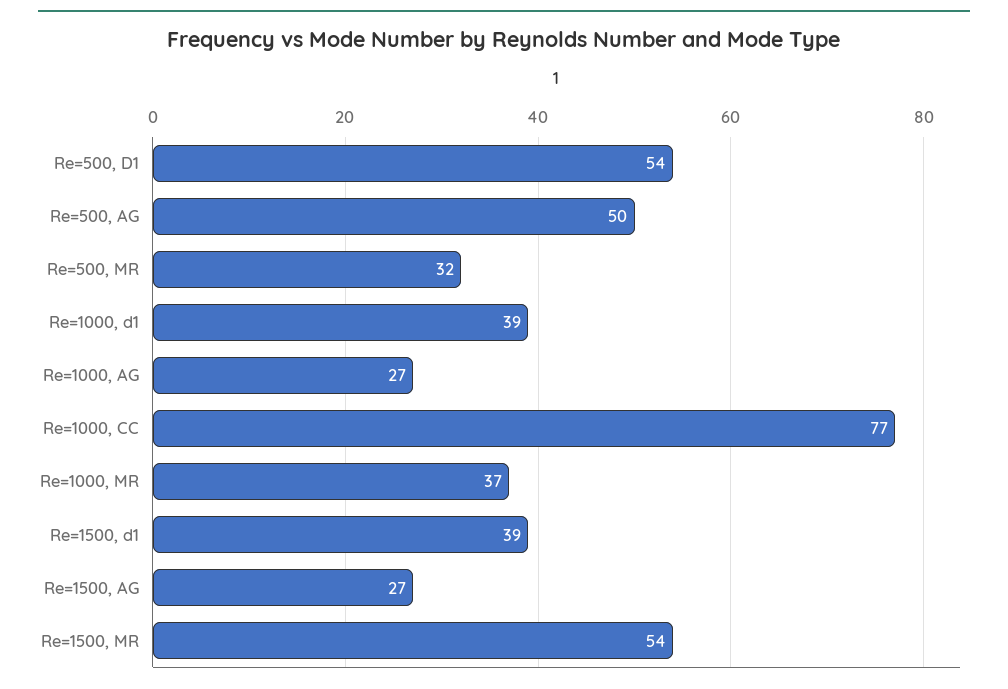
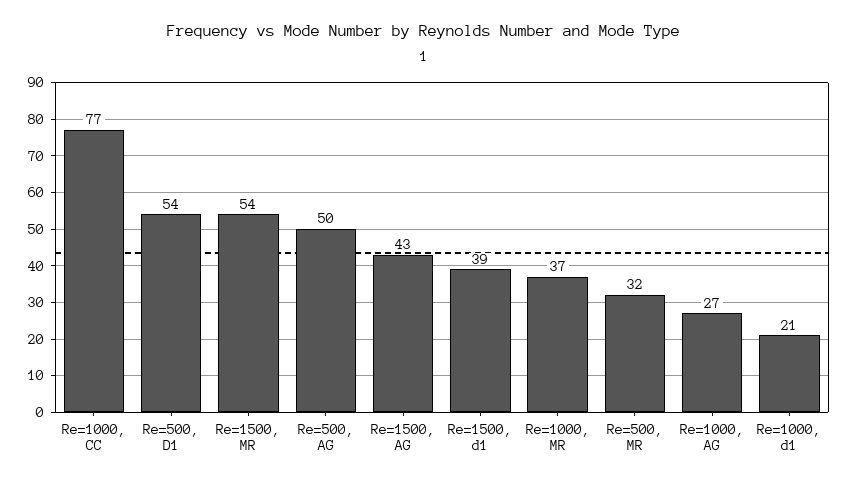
Re=1000, d1: 39 -> 21
Re=1500, AG: 27 -> 43

